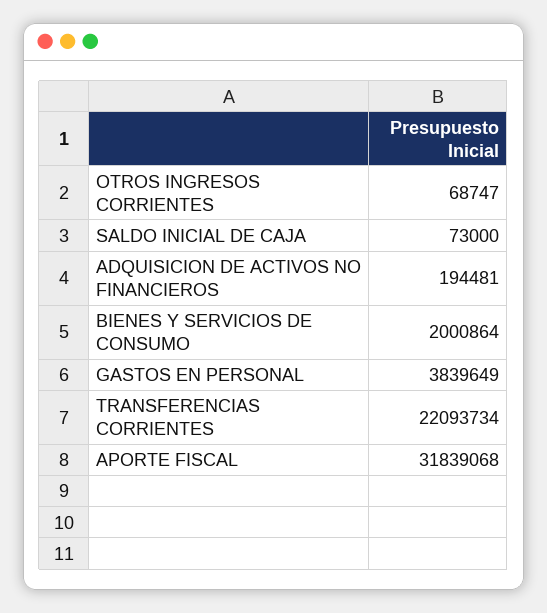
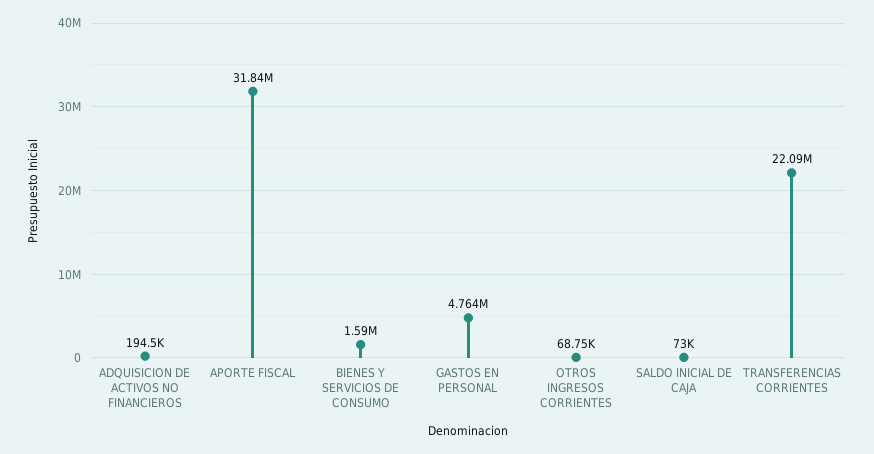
BIENES Y SERVICIOS DE CONSUMO: 2000864 -> 1590000
GASTOS EN PERSONAL: 3839649 -> 4764000

